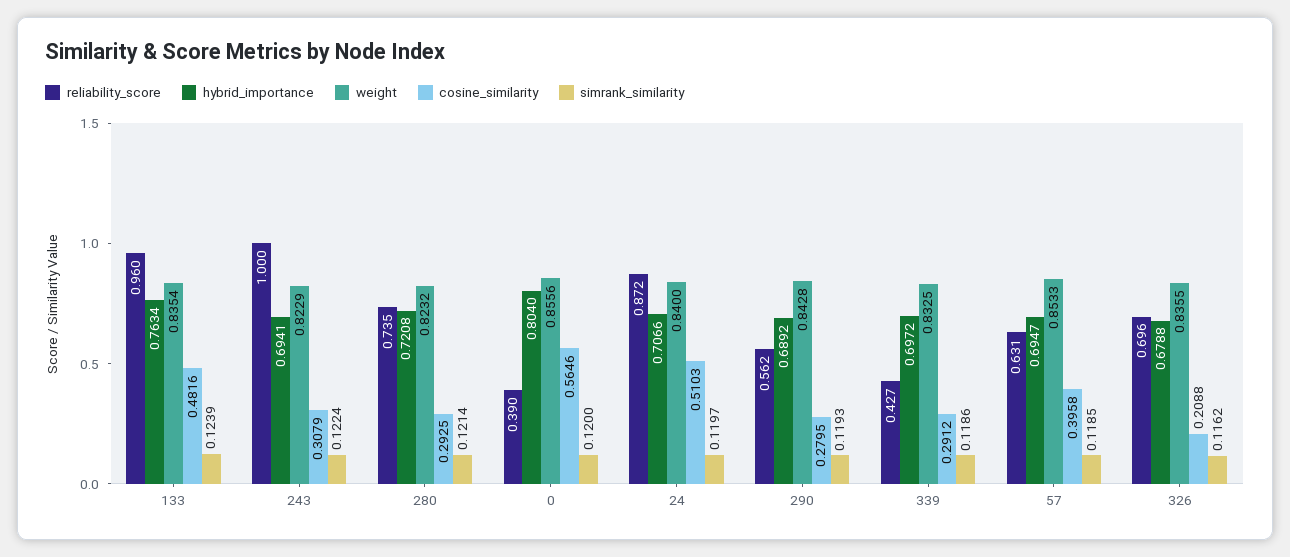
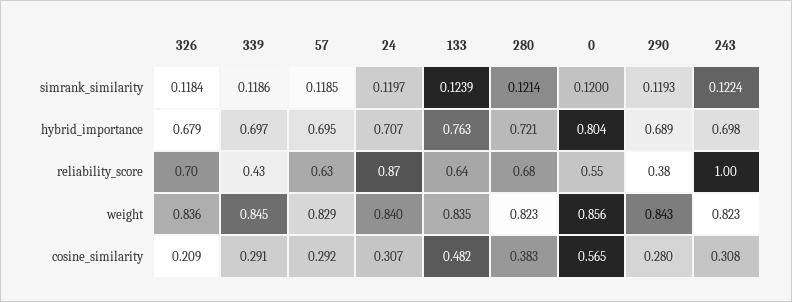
reliability_score, 133: 0.96 -> 0.64
hybrid_importance, 243: 0.6941 -> 0.698
reliability_score, 280: 0.735 -> 0.68
cosine_similarity, 280: 0.2925 -> 0.383
reliability_score, 0: 0.39 -> 0.55
cosine_similarity, 24: 0.5103 -> 0.307
reliability_score, 290: 0.562 -> 0.38
weight, 339: 0.8325 -> 0.845
weight, 57: 0.8533 -> 0.829
cosine_similarity, 57: 0.3958 -> 0.292
simrank_similarity, 326: 0.1162 -> 0.1184

